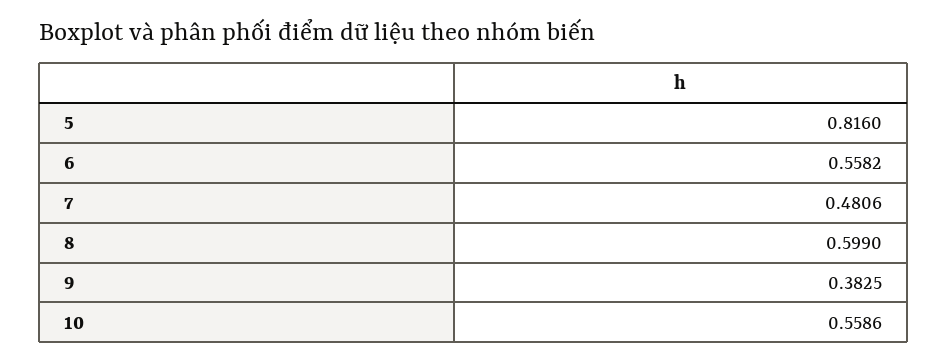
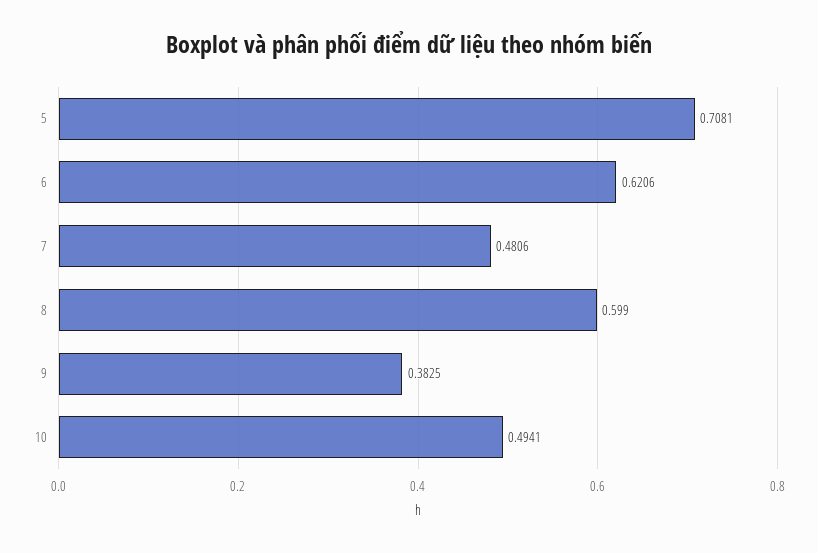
5: 0.816 -> 0.7081
6: 0.5582 -> 0.6206
10: 0.5586 -> 0.4941

